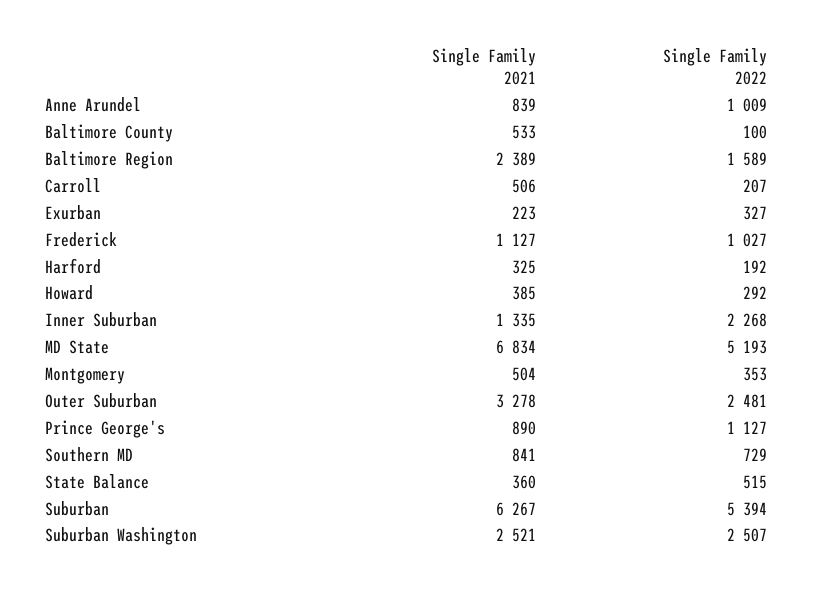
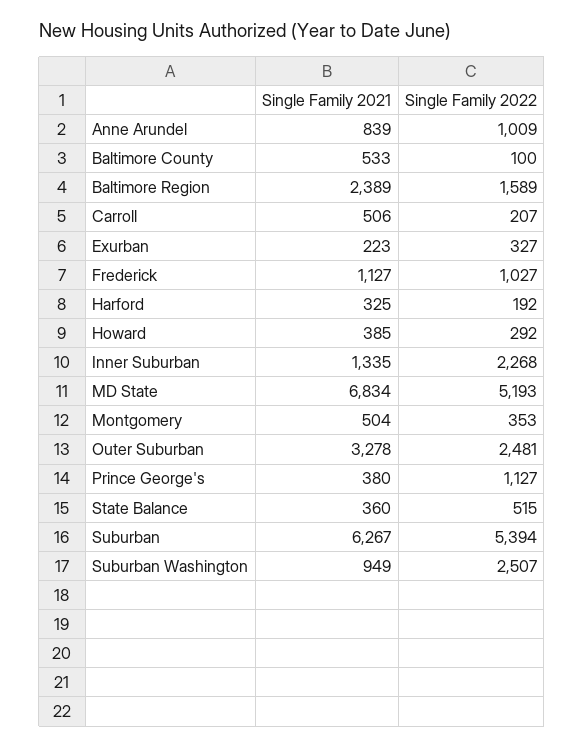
Single Family 2021, Prince George's: 890 -> 380
Single Family 2021, Southern MD: 841 -> none
Single Family 2022, Southern MD: 729 -> none
Single Family 2021, Suburban Washington: 2521 -> 949

